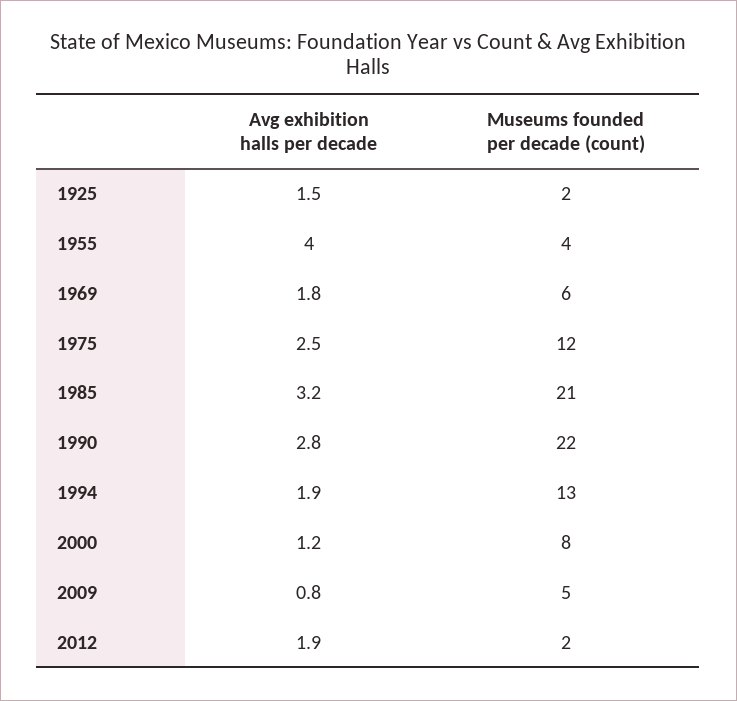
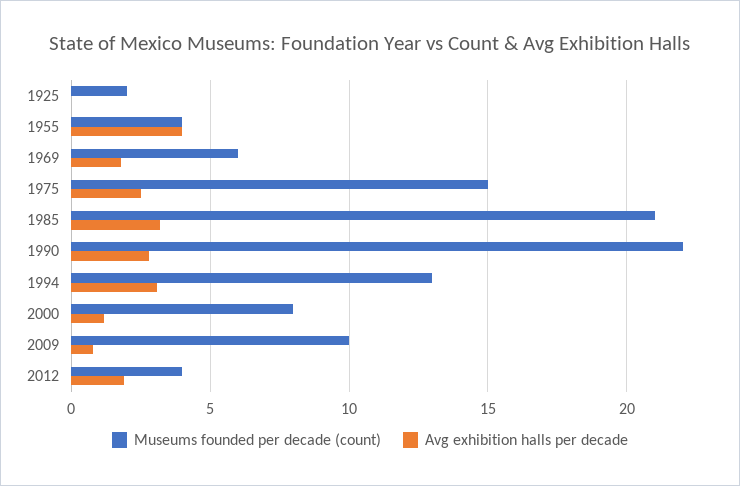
Avg exhibition halls per decade, 1925: 1.5 -> 0
Museums founded per decade (count), 1975: 12 -> 15
Avg exhibition halls per decade, 1994: 1.9 -> 3
Museums founded per decade (count), 2009: 5 -> 10
Museums founded per decade (count), 2012: 2 -> 4

